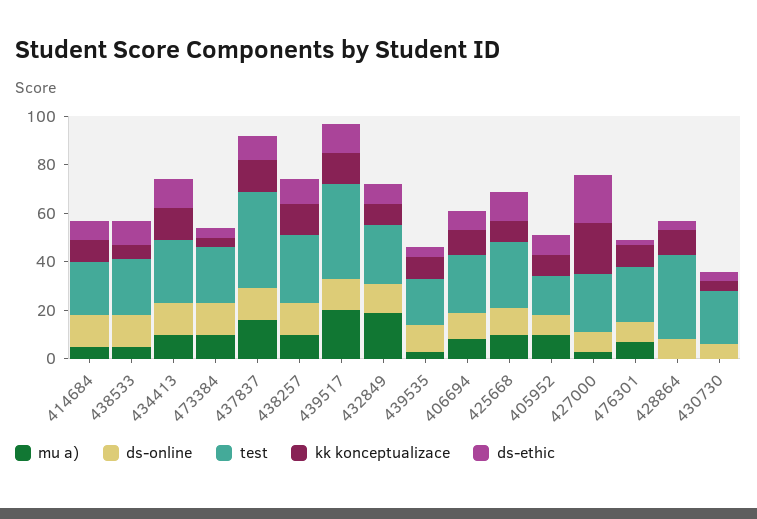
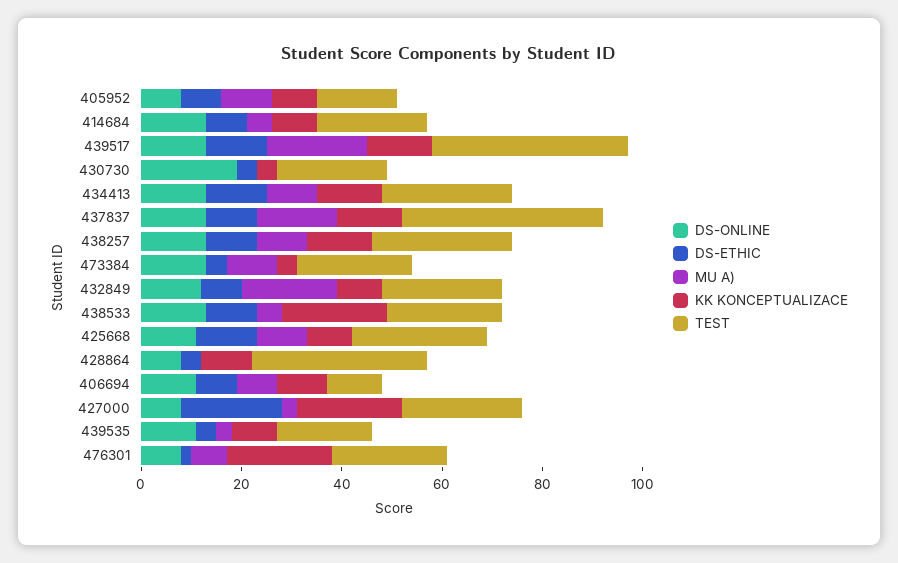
kk konceptualizace, 438533: 5 -> 20
test, 406694: 25 -> 10
kk konceptualizace, 476301: 10 -> 20
ds-online, 430730: 5 -> 20

